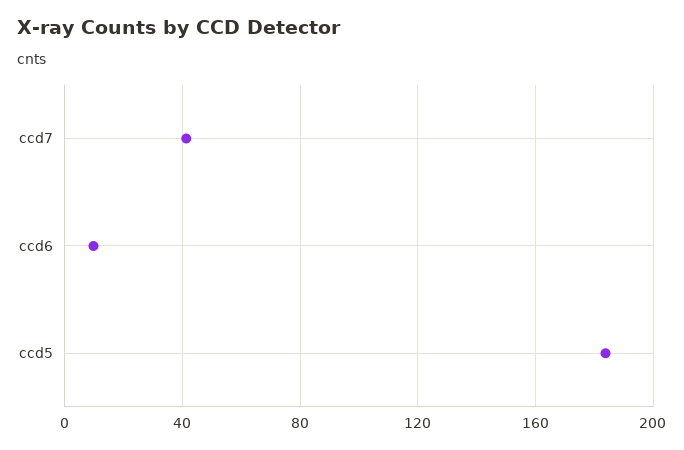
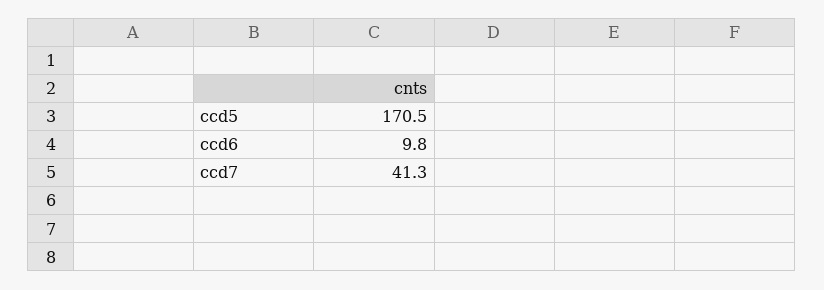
ccd5: 185 -> 170.5

